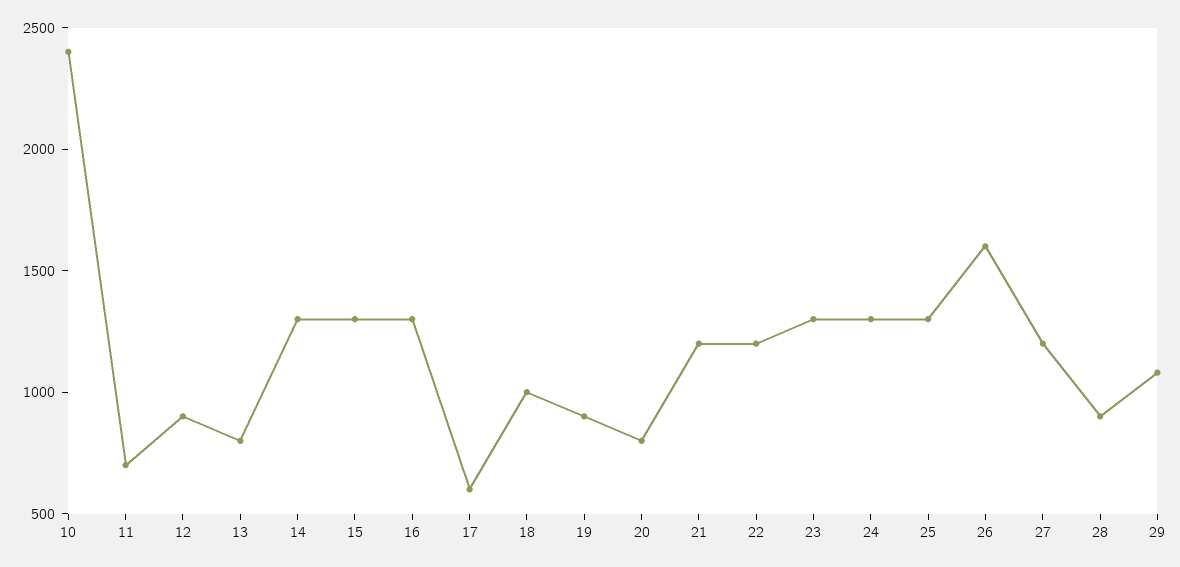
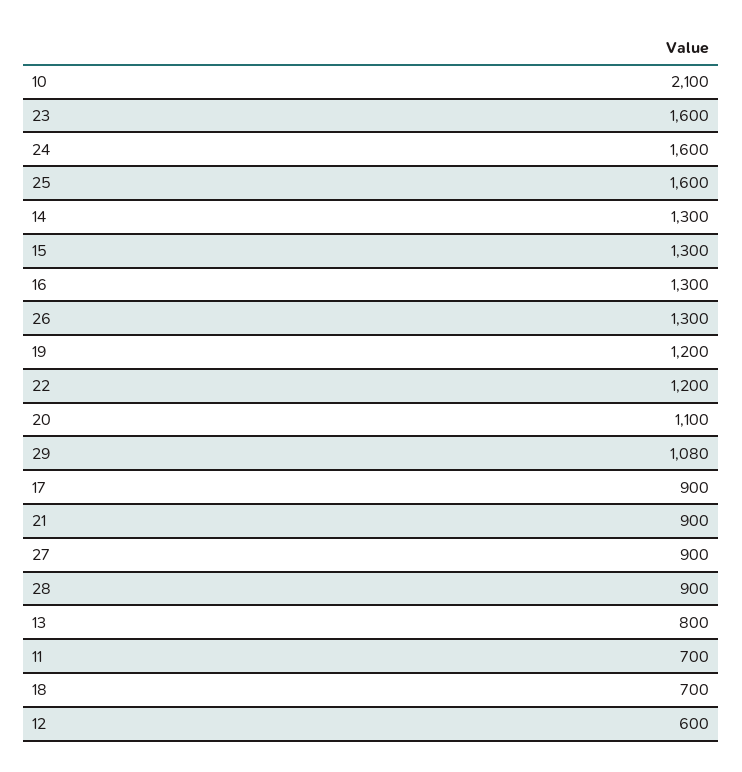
10: 2400 -> 2100
12: 900 -> 600
17: 600 -> 900
18: 1000 -> 700
19: 900 -> 1200
20: 800 -> 1100
21: 1200 -> 900
23: 1300 -> 1600
24: 1300 -> 1600
25: 1300 -> 1600
26: 1600 -> 1300
27: 1200 -> 900

